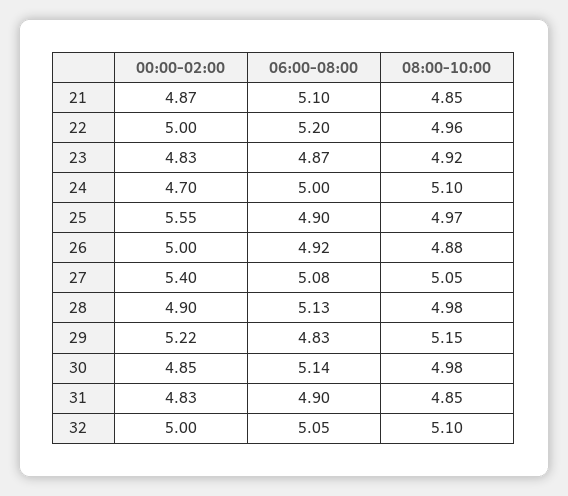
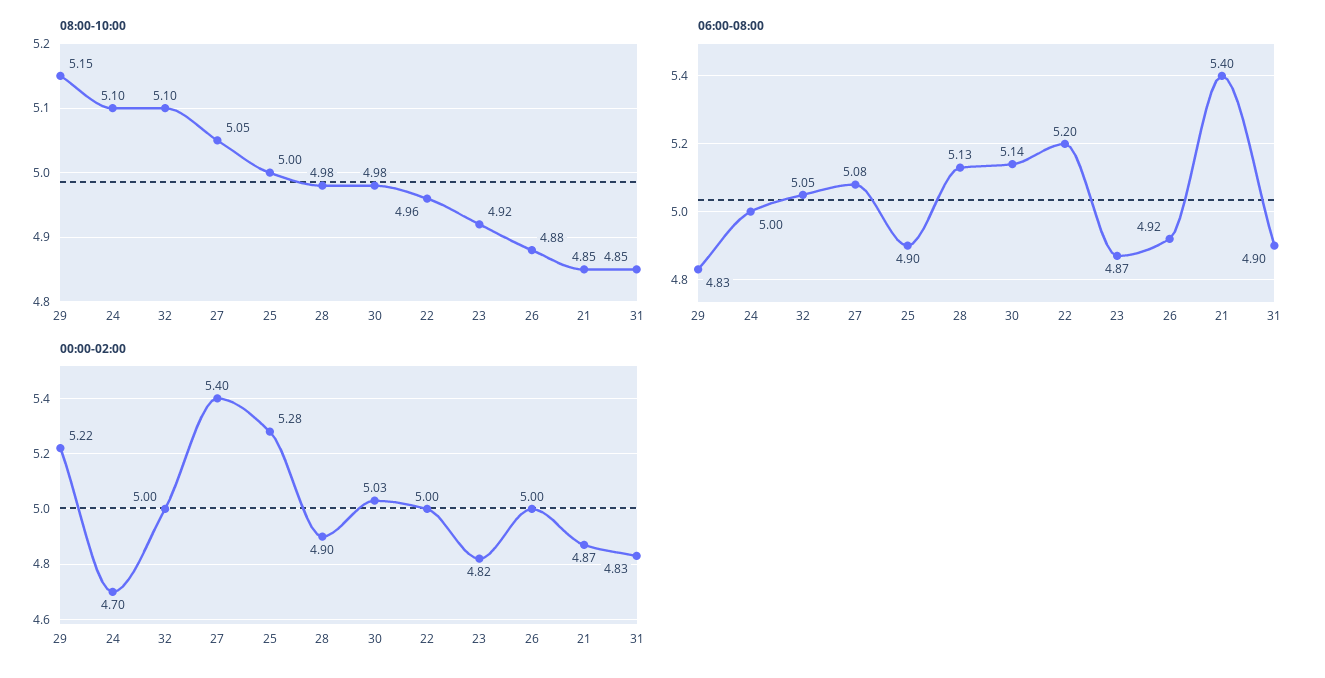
06:00-08:00, 21: 5.1 -> 5.4
00:00-02:00, 23: 4.83 -> 4.82
00:00-02:00, 25: 5.55 -> 5.28
08:00-10:00, 25: 4.97 -> 5
00:00-02:00, 30: 4.85 -> 5.03

